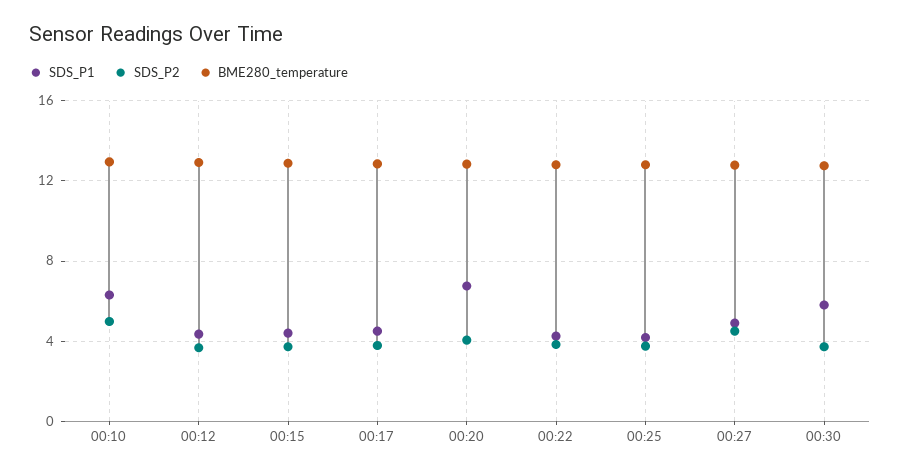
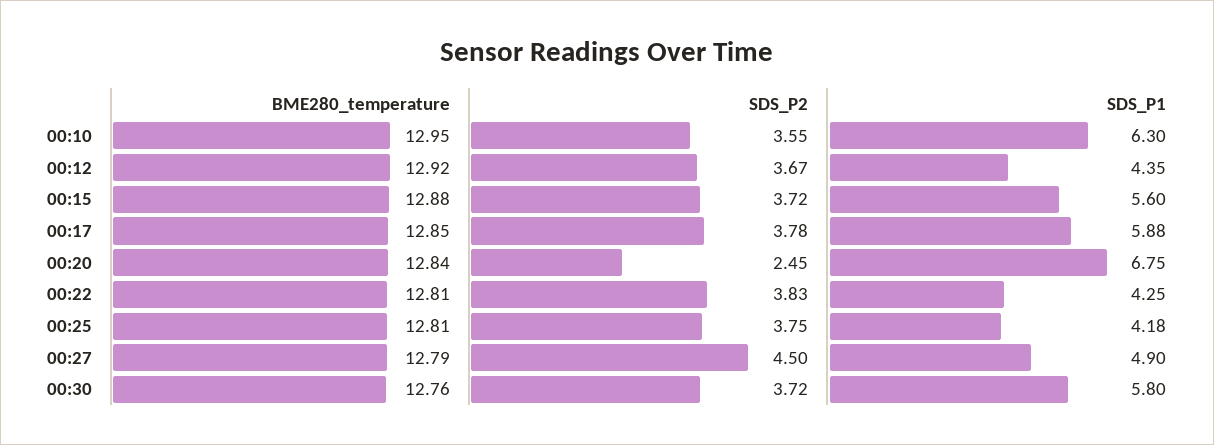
SDS_P2, 00:10: 5 -> 3.55
SDS_P1, 00:15: 4.5 -> 5.6
SDS_P1, 00:17: 4.5 -> 5.88
SDS_P2, 00:20: 4 -> 2.45

